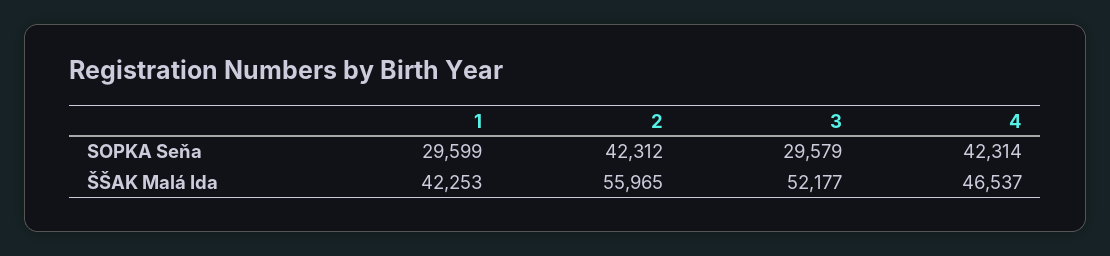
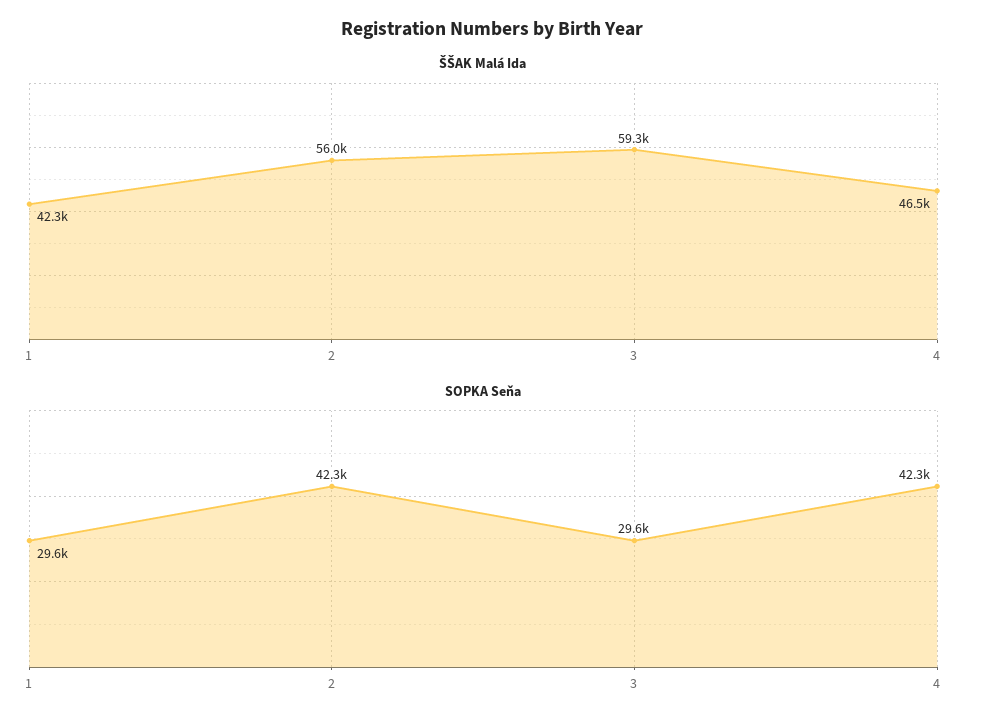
ŠŠAK Malá Ida, 3: 52177 -> 59300

